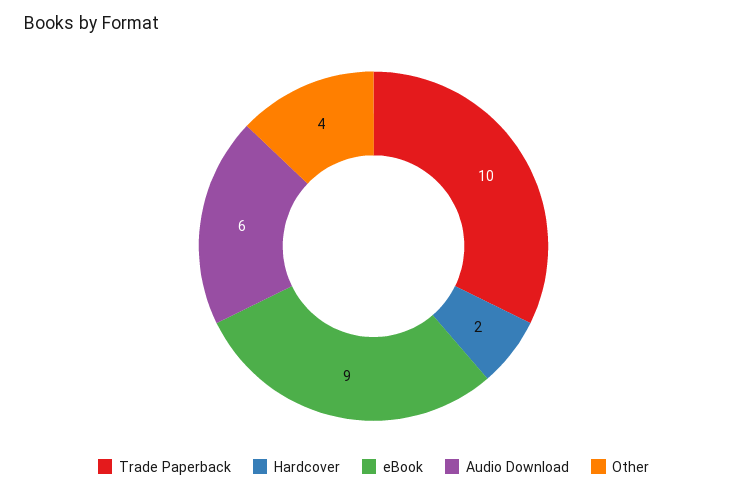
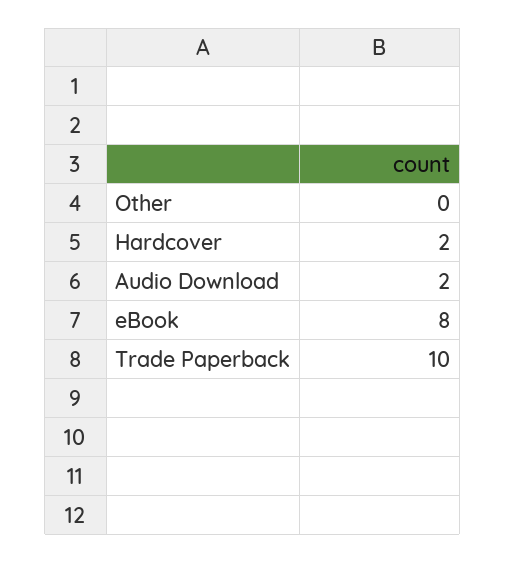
eBook: 9 -> 8
Audio Download: 6 -> 2
Other: 4 -> 0

